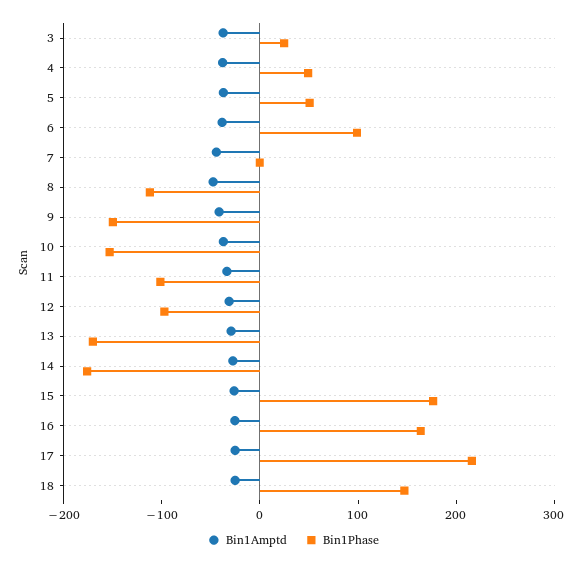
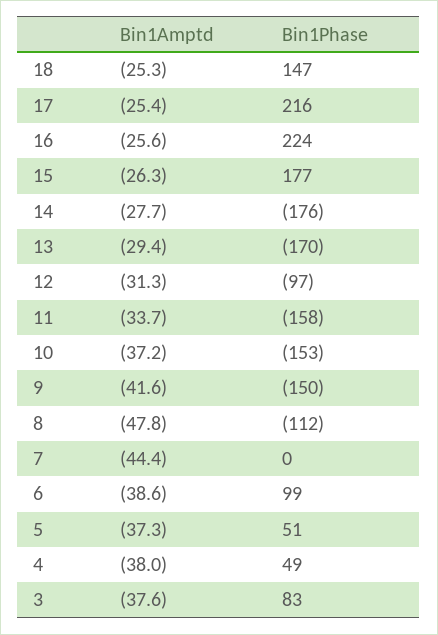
Bin1Phase, 3: 20 -> 83
Bin1Phase, 11: -100 -> -158
Bin1Phase, 16: 160 -> 224

